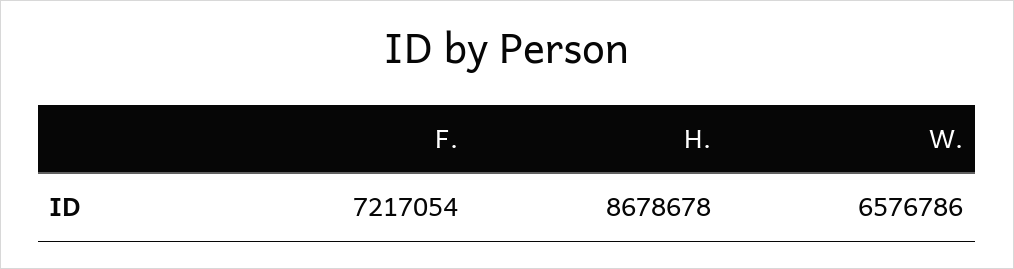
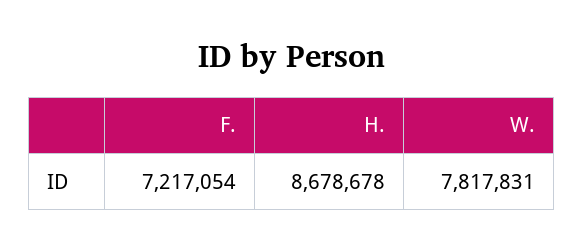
W.: 6576786 -> 7817831

